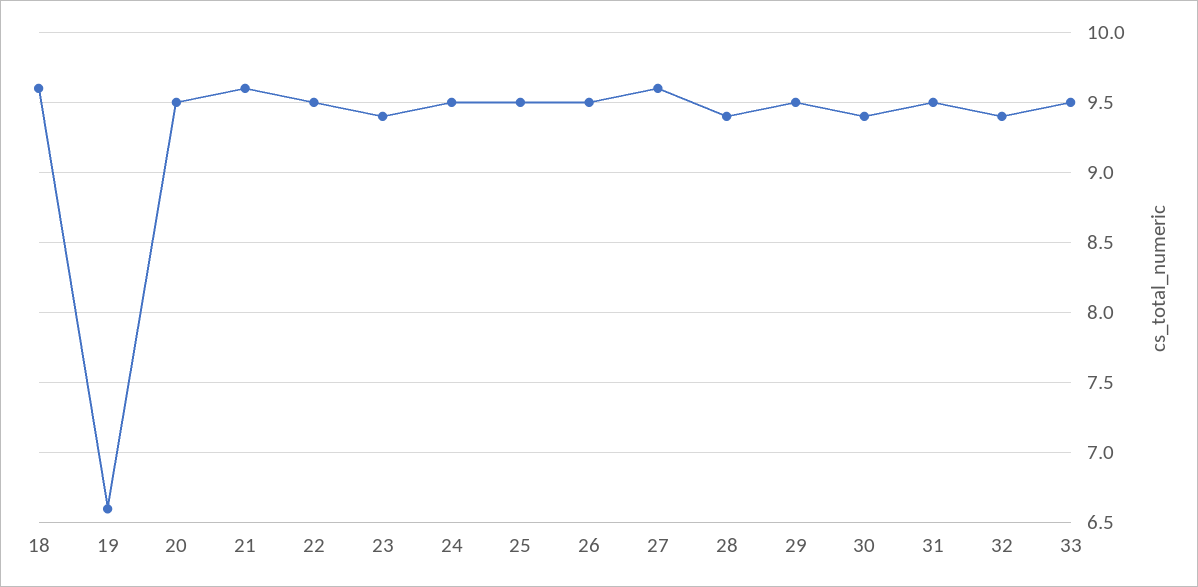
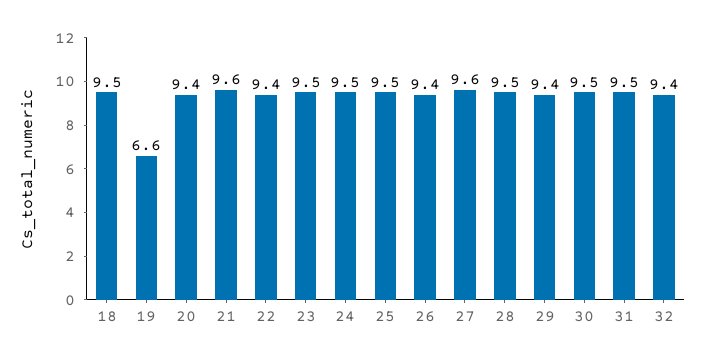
18: 9.6 -> 9.5
20: 9.5 -> 9.4
22: 9.5 -> 9.4
23: 9.4 -> 9.5
26: 9.5 -> 9.4
28: 9.4 -> 9.5
29: 9.5 -> 9.4
30: 9.4 -> 9.5
33: 9.5 -> none

